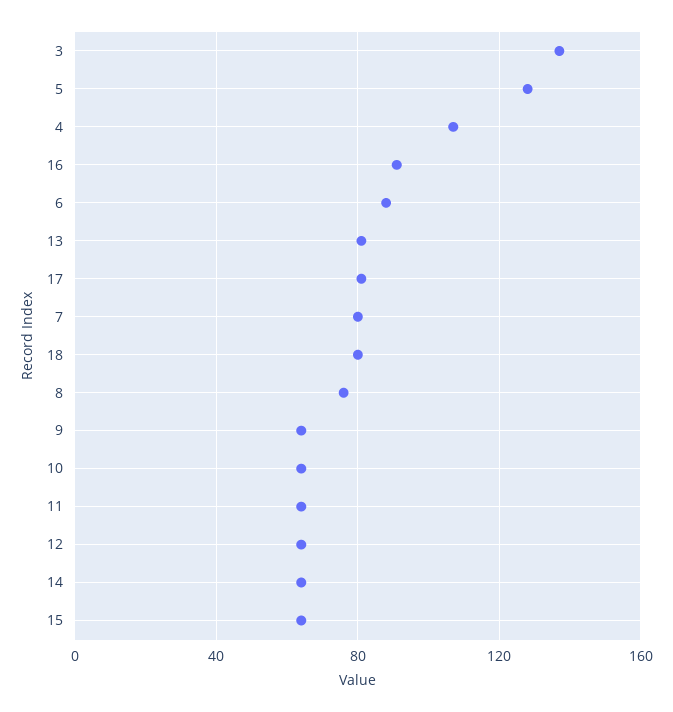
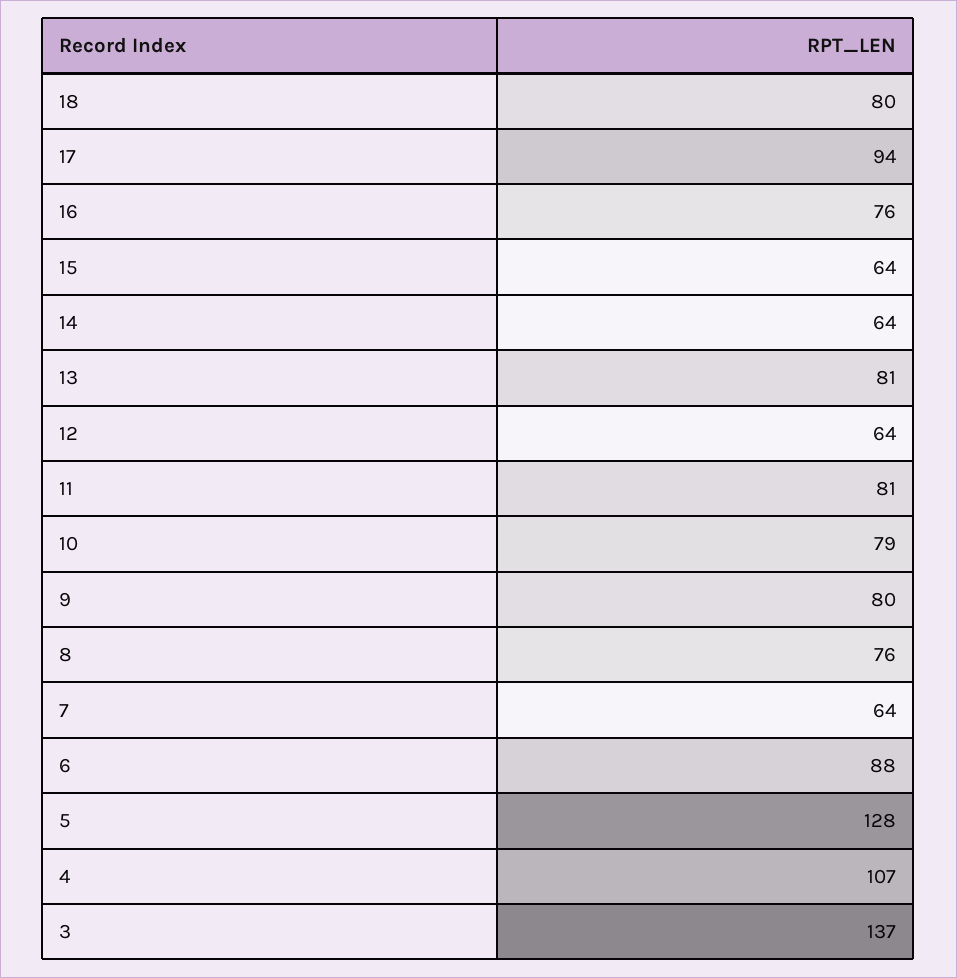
16: 90 -> 76
17: 80 -> 94
7: 80 -> 64
9: 65 -> 80
10: 65 -> 79
11: 65 -> 81

